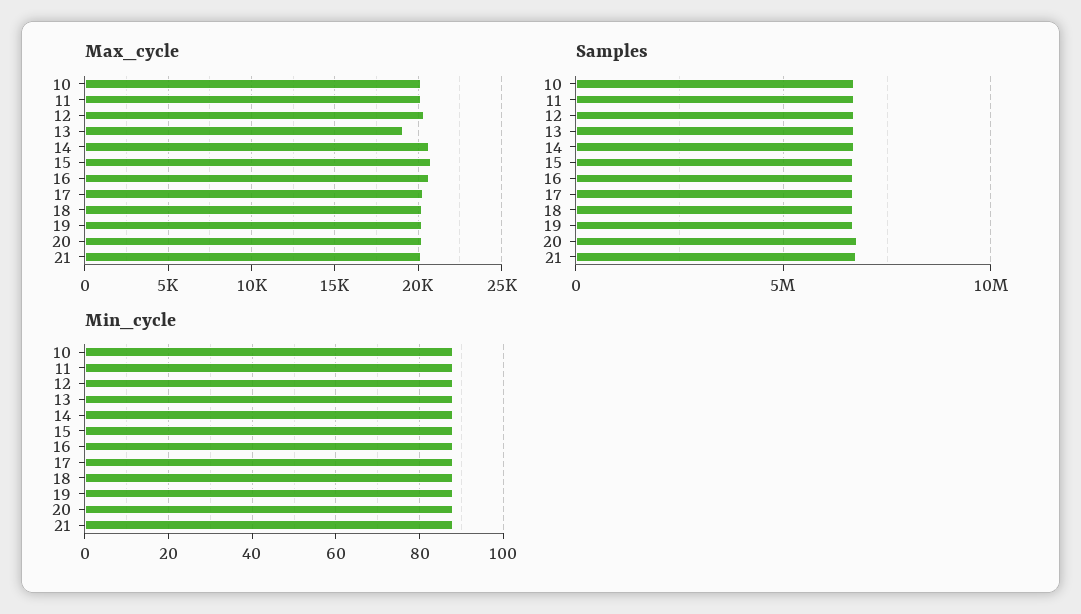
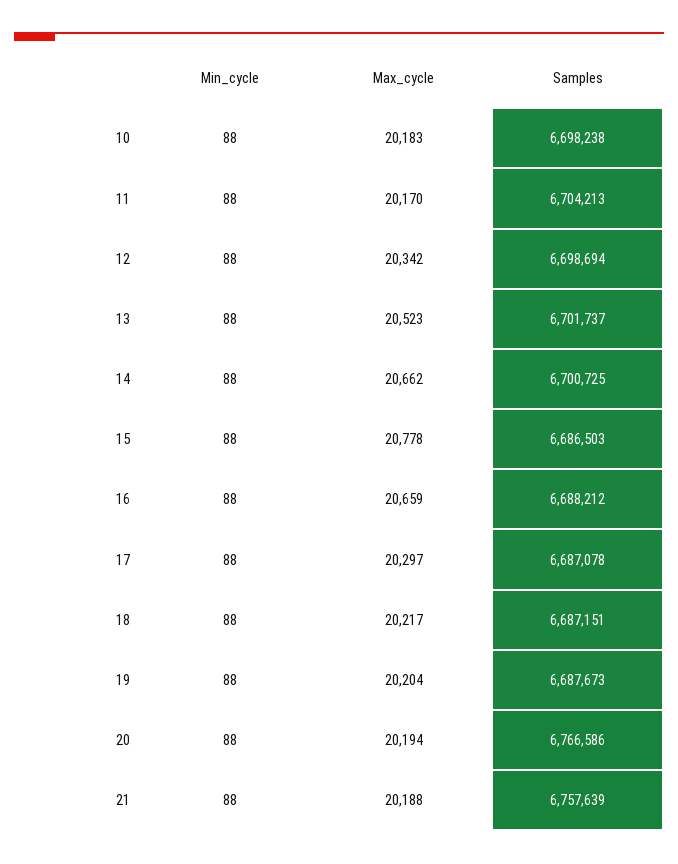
Max_cycle, 13: 19000 -> 20523

